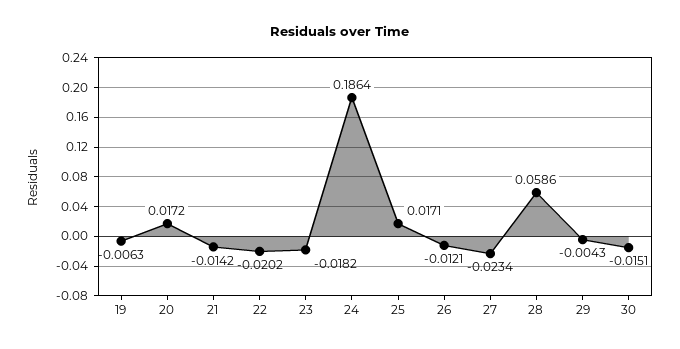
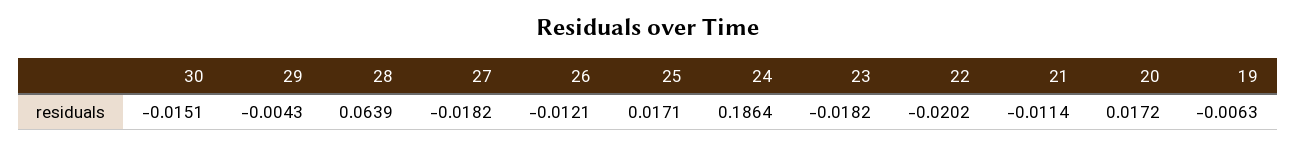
21: -0.0142 -> -0.0114
27: -0.0234 -> -0.0182
28: 0.0586 -> 0.0639

